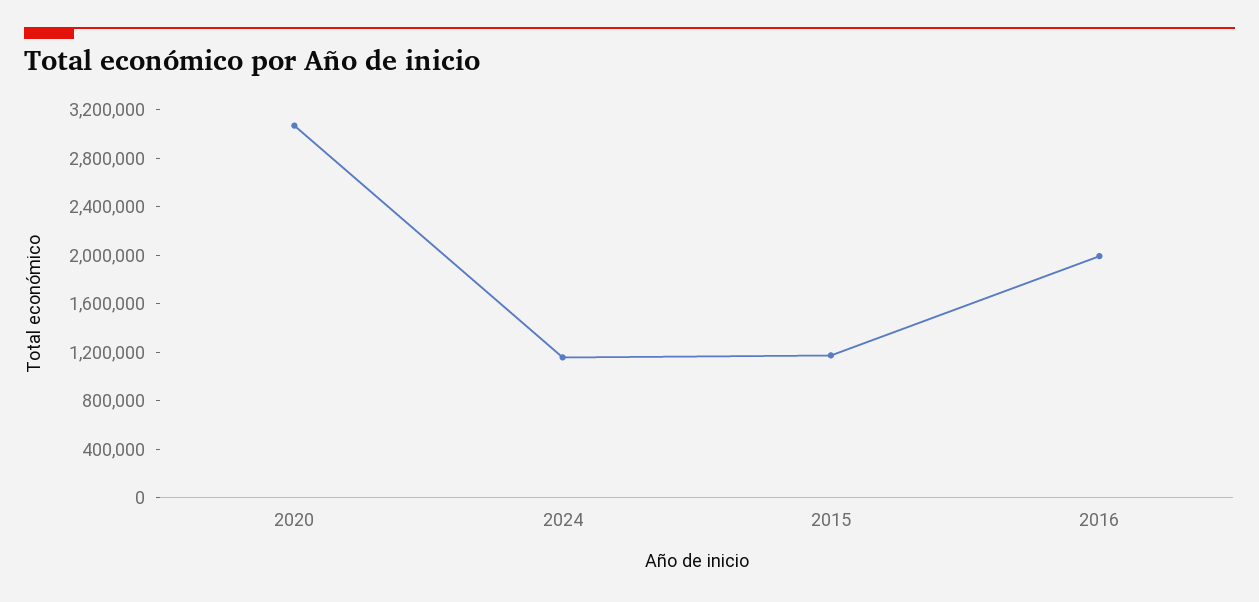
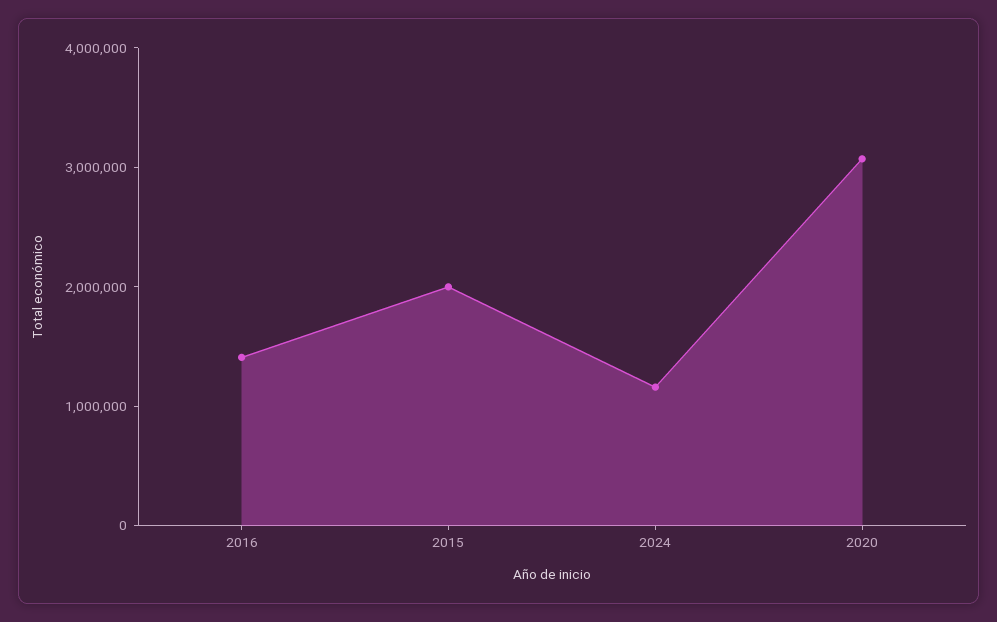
2015: 1200000 -> 2000000
2016: 2000000 -> 1400000

